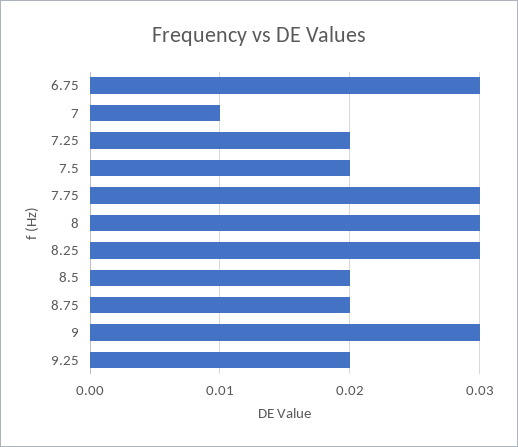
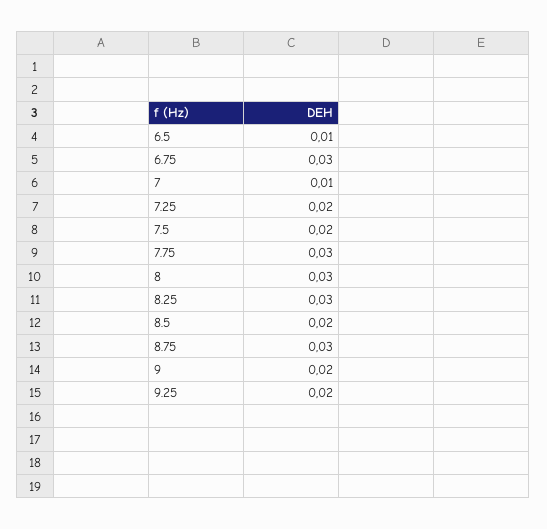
8.75: 0.02 -> 0.03
9: 0.03 -> 0.02
6.5: none -> 0.01

